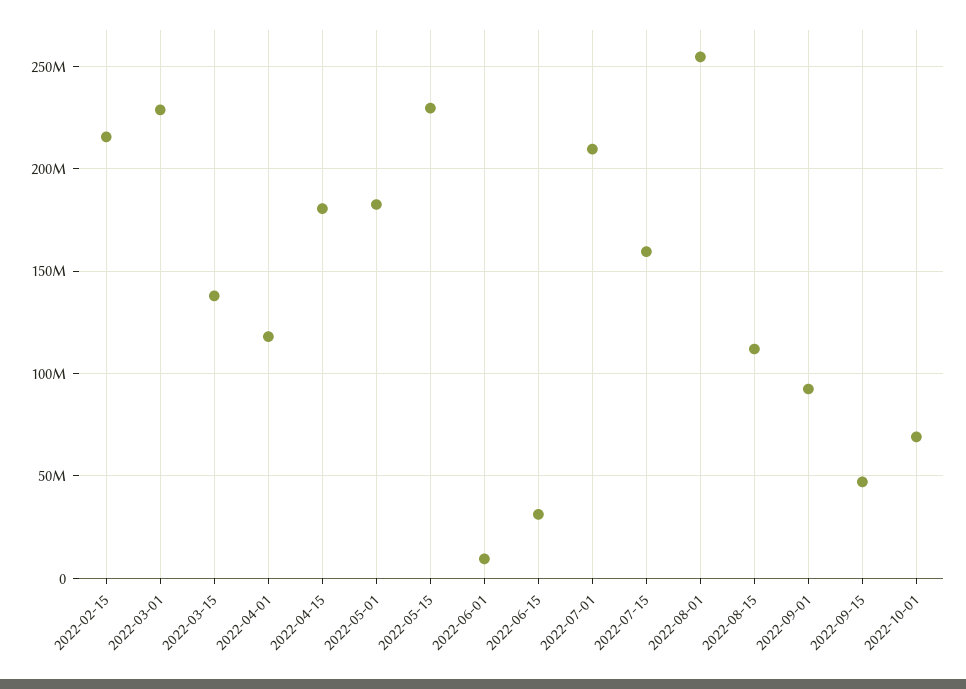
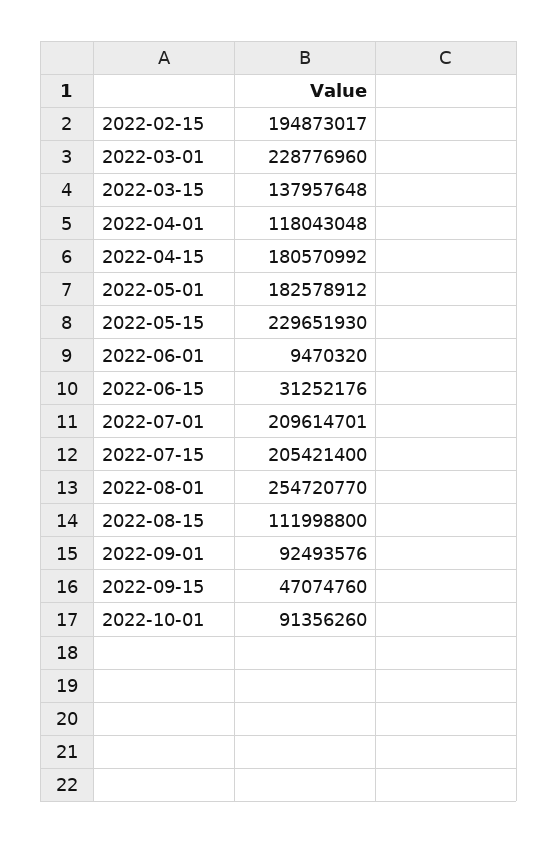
2022-02-15: 215000000 -> 194873017
2022-07-15: 160000000 -> 205421400
2022-10-01: 70000000 -> 91356260

